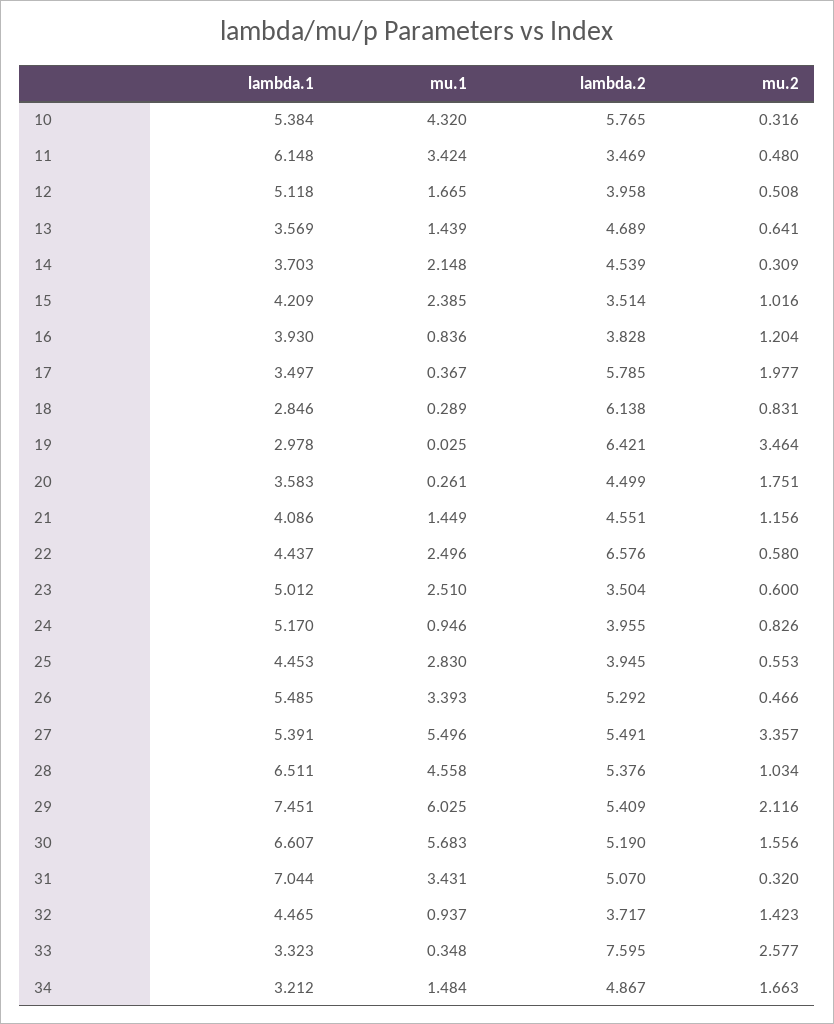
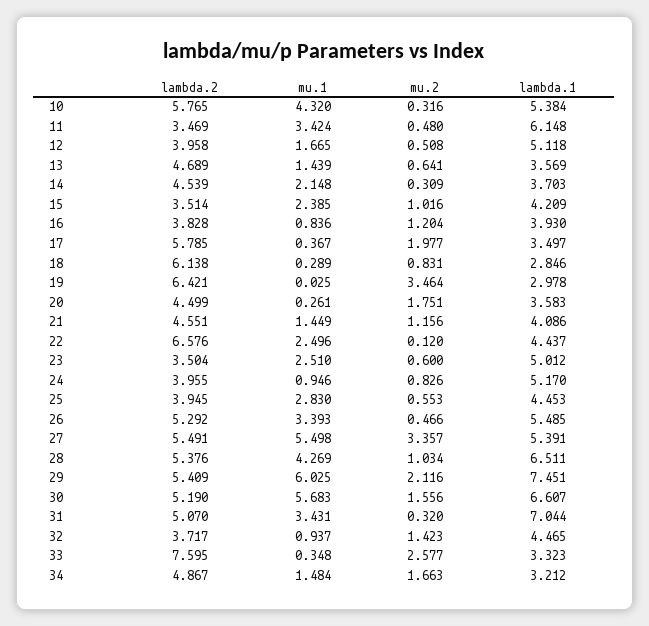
mu.2, 22: 0.58 -> 0.12
mu.1, 27: 5.496 -> 5.498
mu.1, 28: 4.558 -> 4.269

